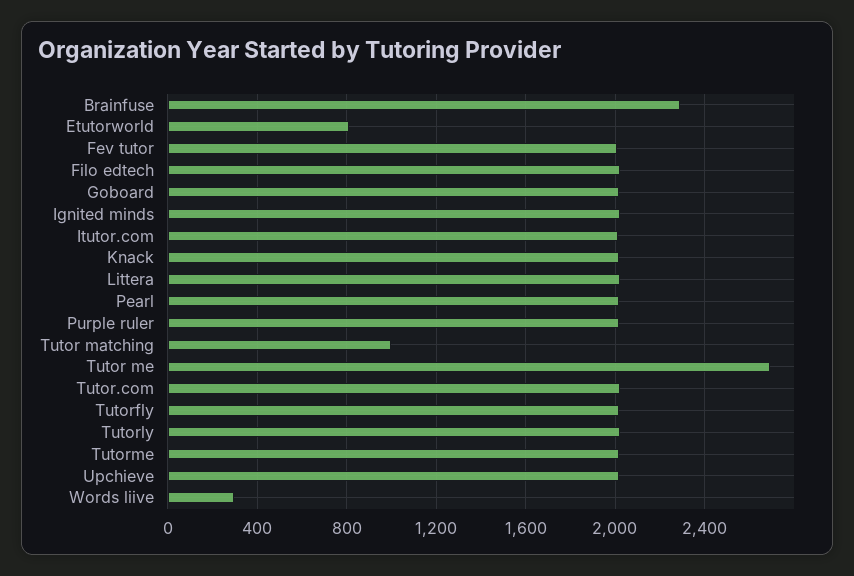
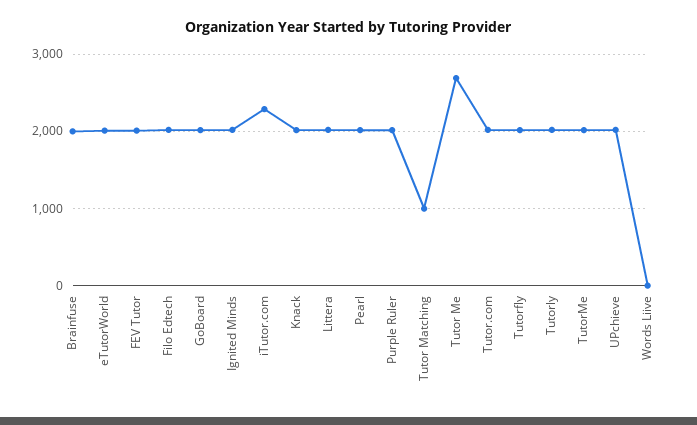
Brainfuse: 2300 -> 2000
Etutorworld: 800 -> 2000
Itutor.com: 2000 -> 2300
Words liive: 300 -> 0

